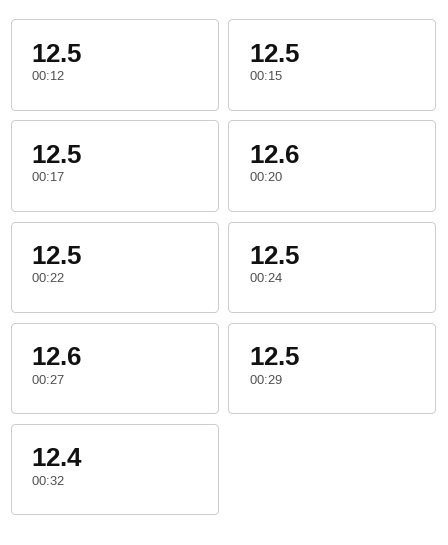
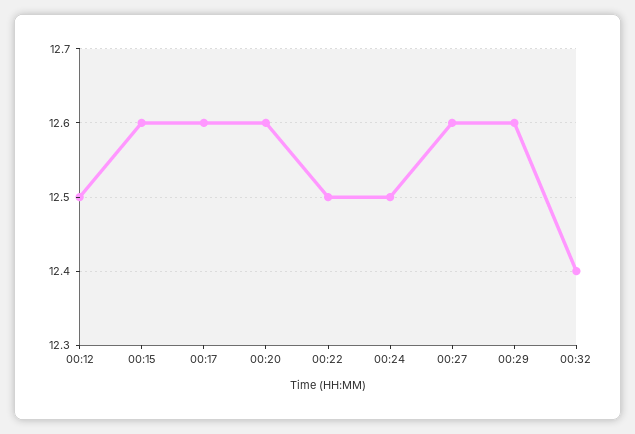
00:15: 12.5 -> 12.6
00:17: 12.5 -> 12.6
00:29: 12.5 -> 12.6

